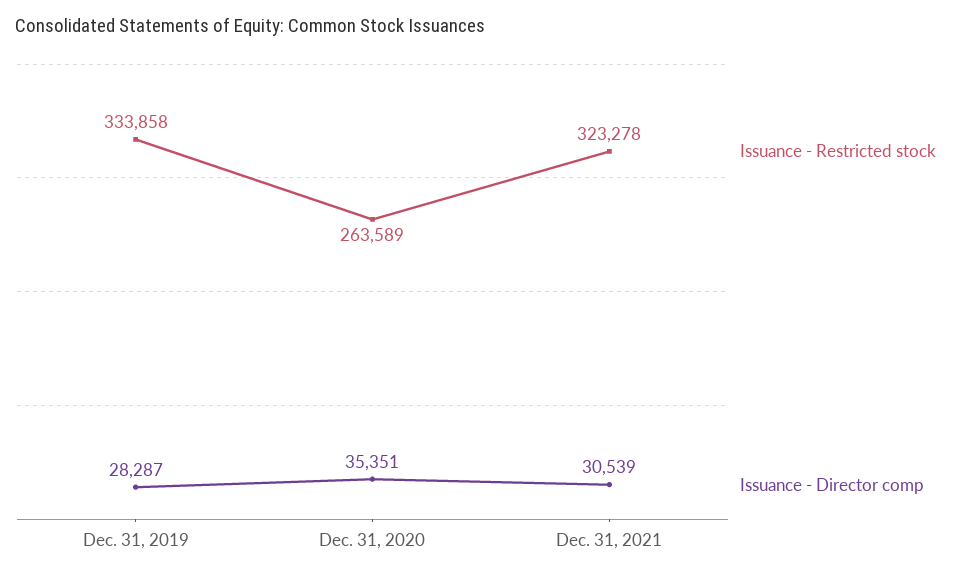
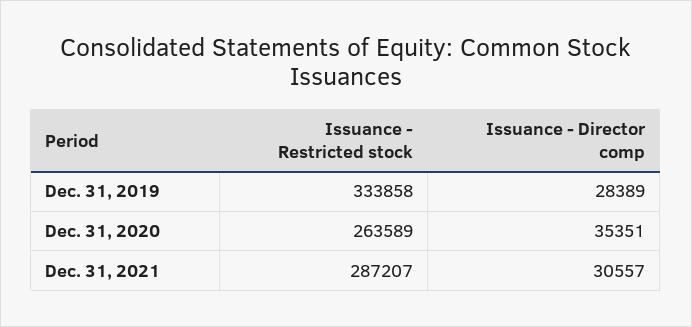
Issuance - Director comp, Dec. 31, 2019: 28287 -> 28389
Issuance - Restricted stock, Dec. 31, 2021: 323278 -> 287207
Issuance - Director comp, Dec. 31, 2021: 30539 -> 30557

